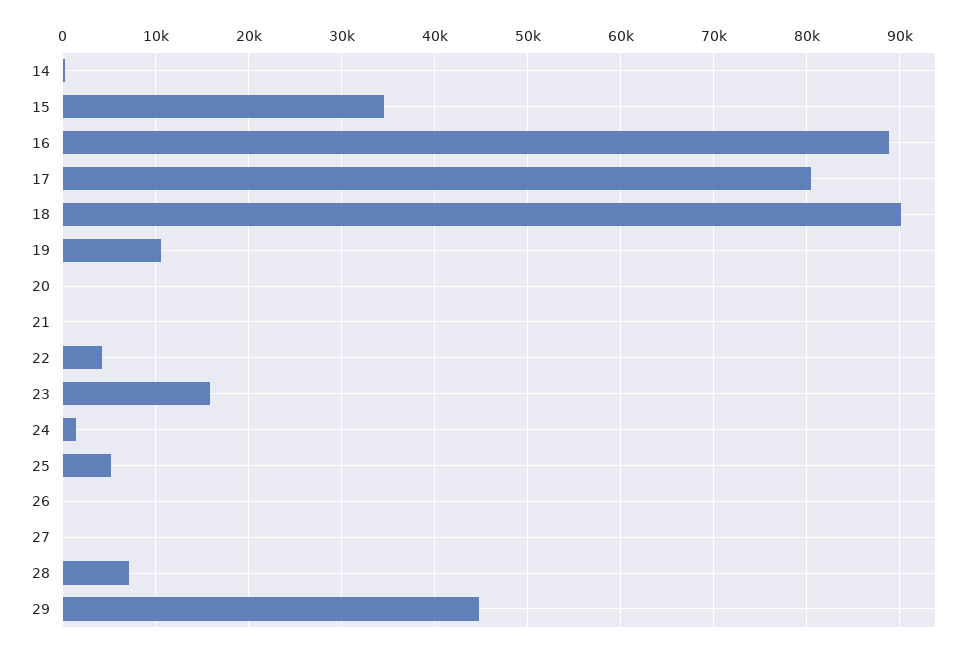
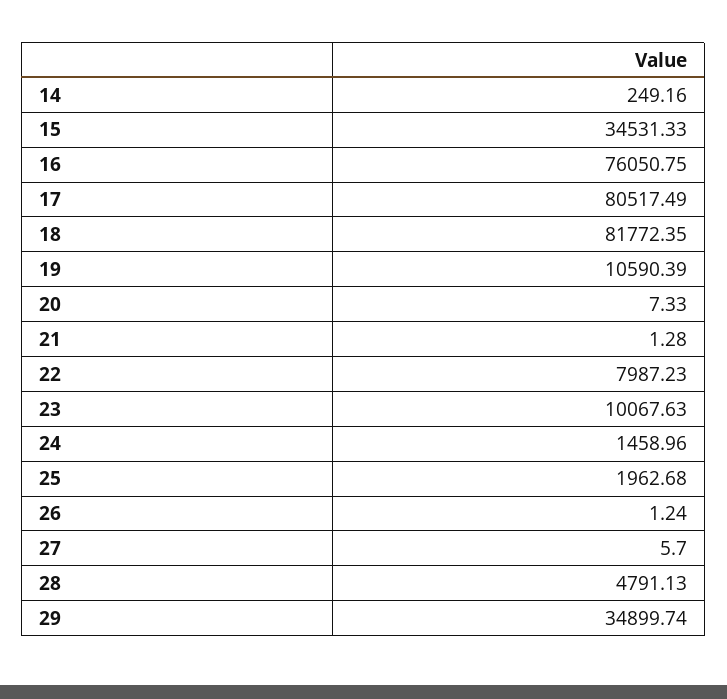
16: 89000 -> 76050.75
18: 90000 -> 81772.35
22: 4000 -> 7987.23
23: 16000 -> 10067.63
25: 5000 -> 1962.68
28: 7000 -> 4791.13
29: 45000 -> 34899.74

